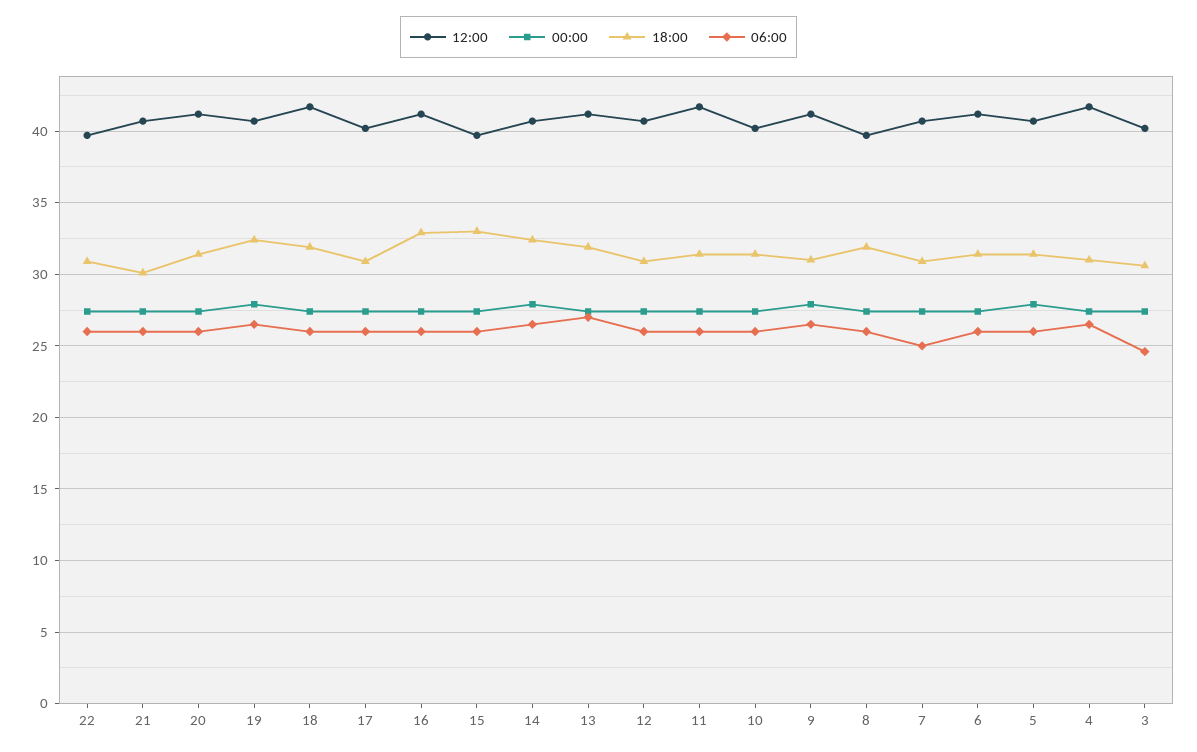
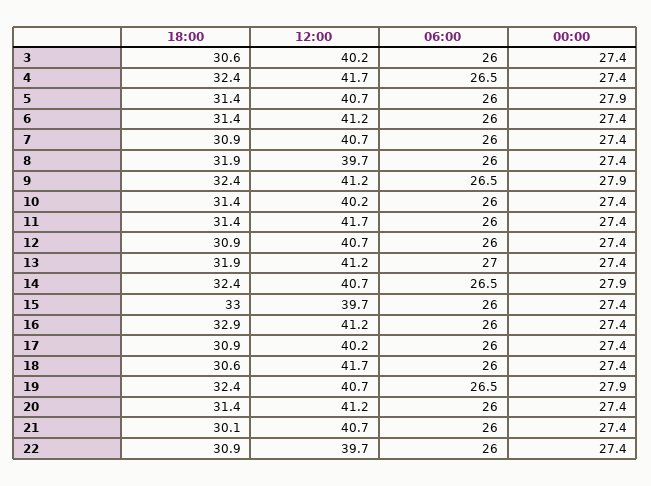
18:00, 18: 32 -> 30.6
18:00, 9: 31 -> 32.4
06:00, 7: 25 -> 26
18:00, 4: 31 -> 32.4
06:00, 3: 24.5 -> 26

